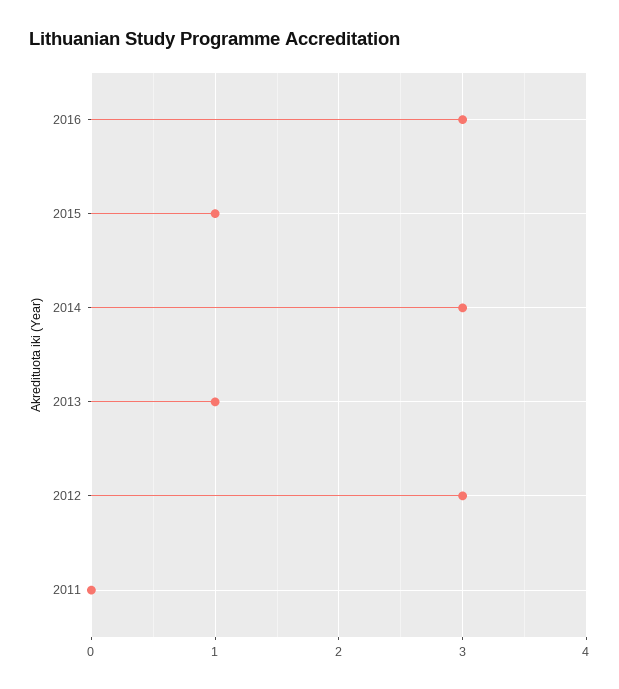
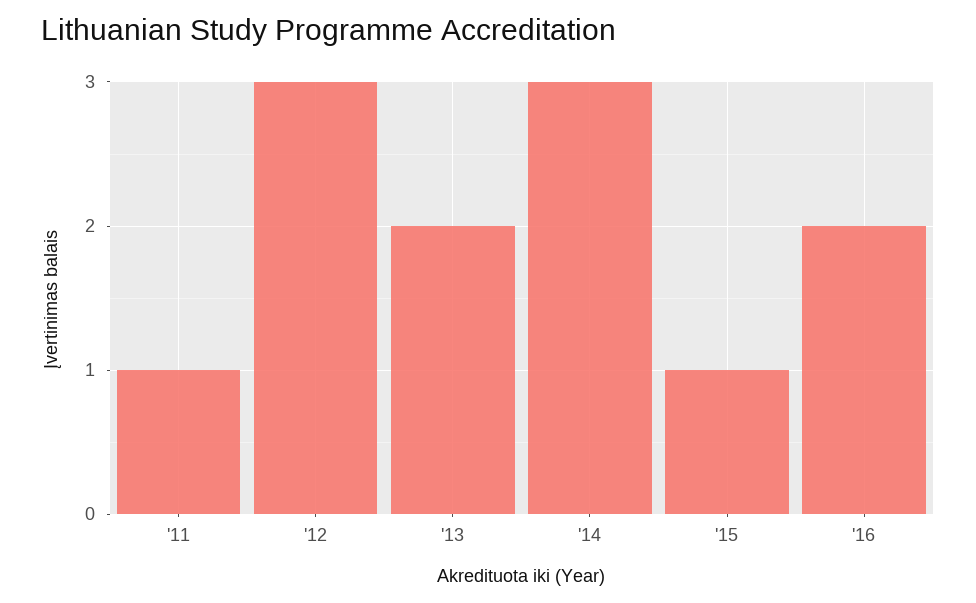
2016: 3 -> 2
2013: 1 -> 2
2011: 0 -> 1

